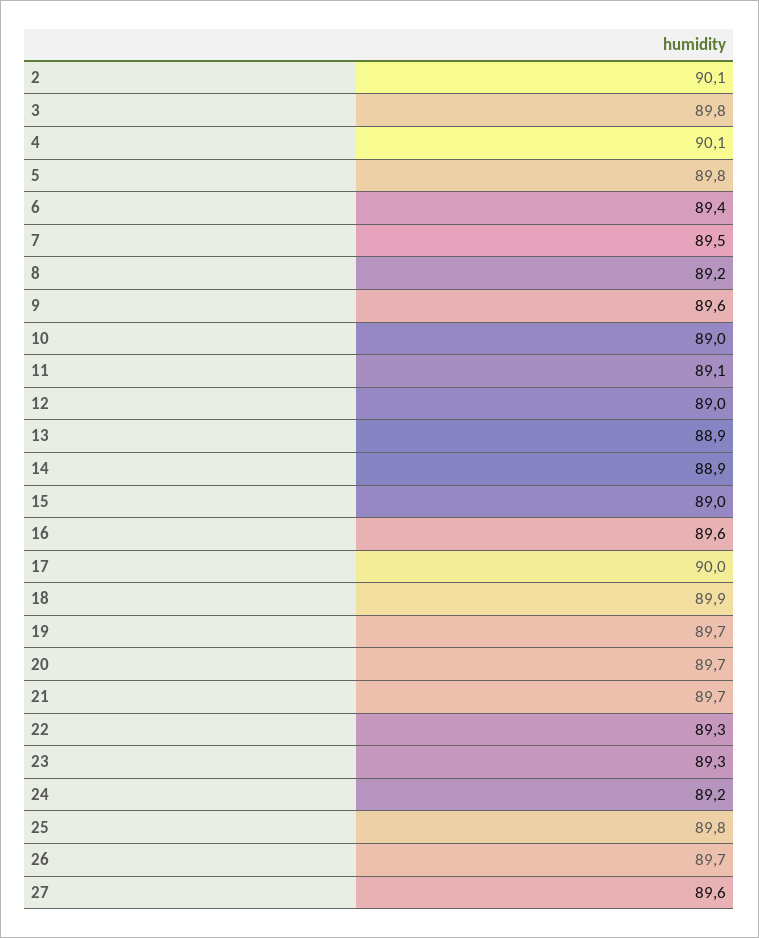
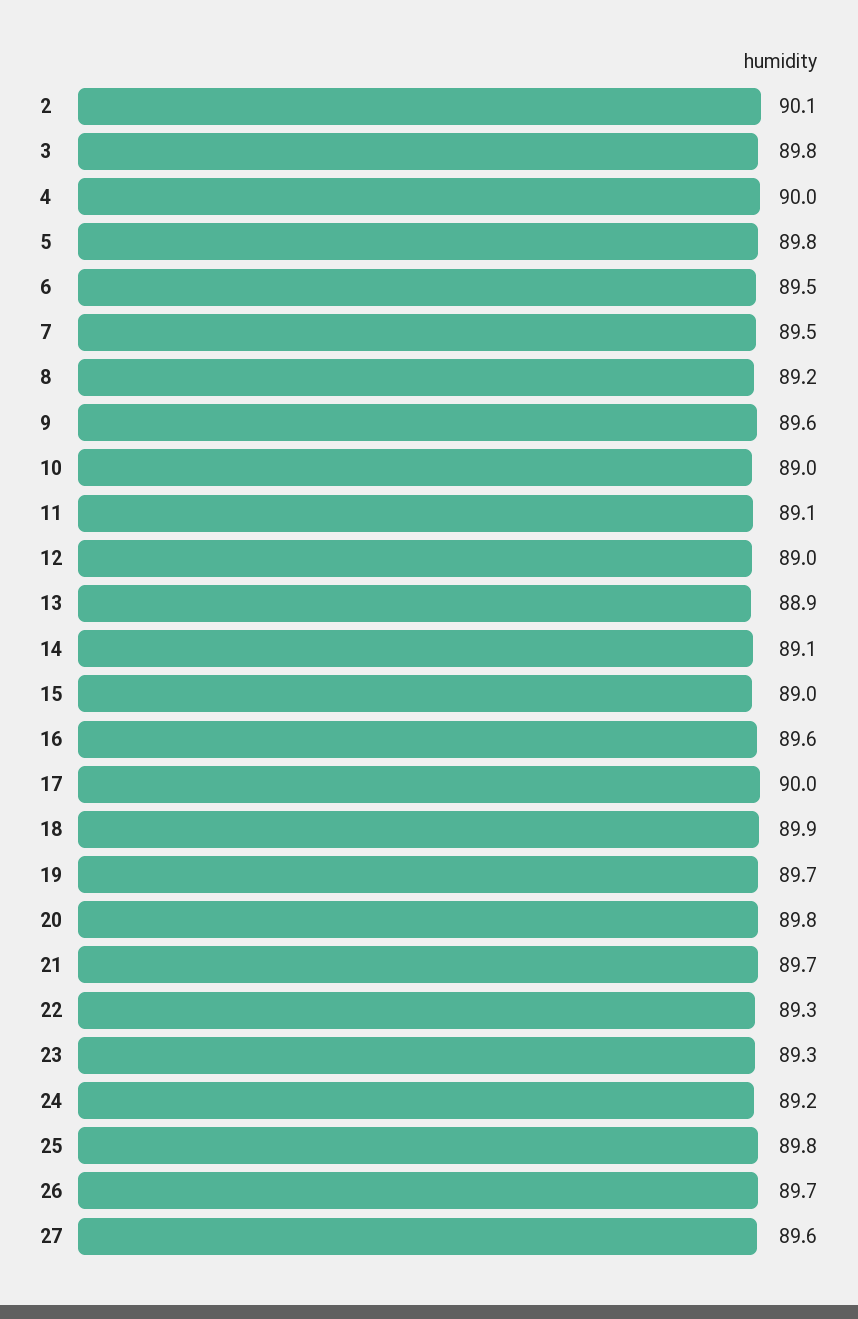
4: 90.1 -> 90
6: 89.4 -> 89.5
14: 88.9 -> 89.1
20: 89.7 -> 89.8

